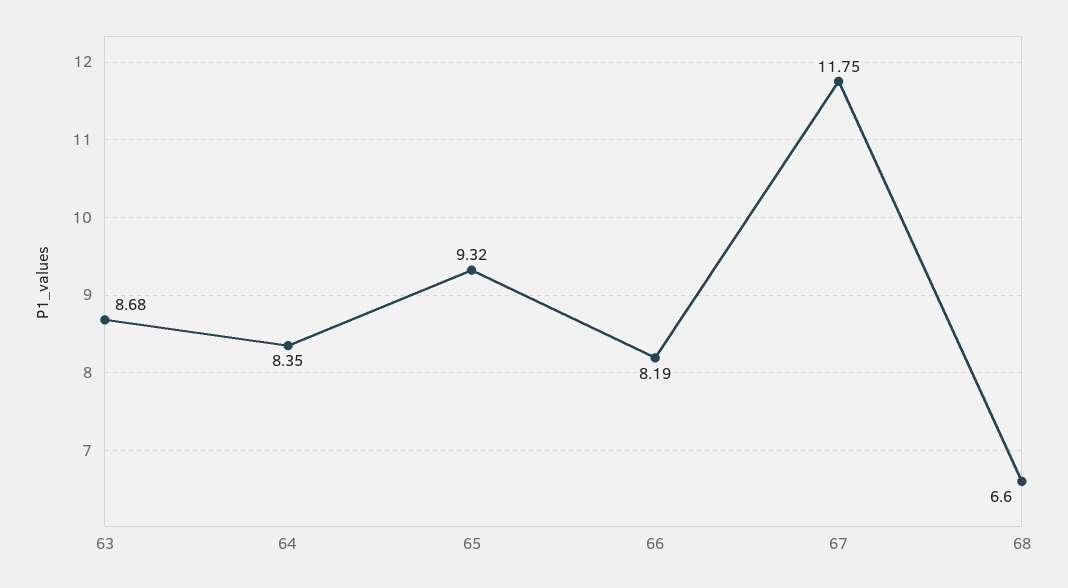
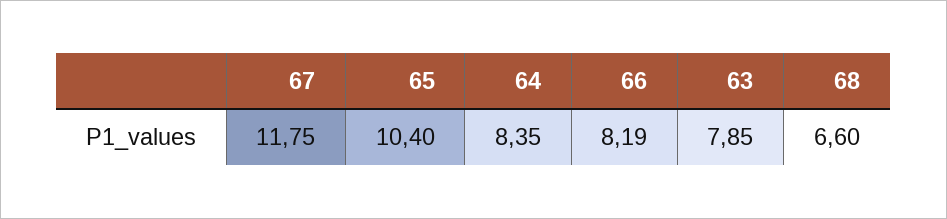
63: 8.68 -> 7.85
65: 9.32 -> 10.4

